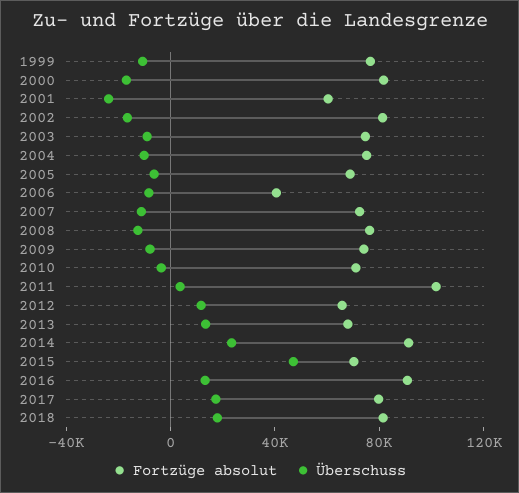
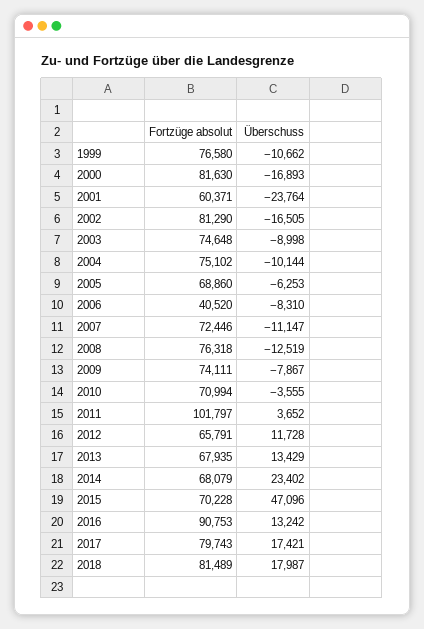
Fortzüge absolut, 2014: 90000 -> 68079

